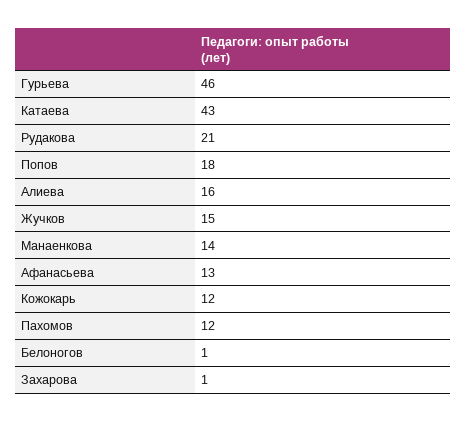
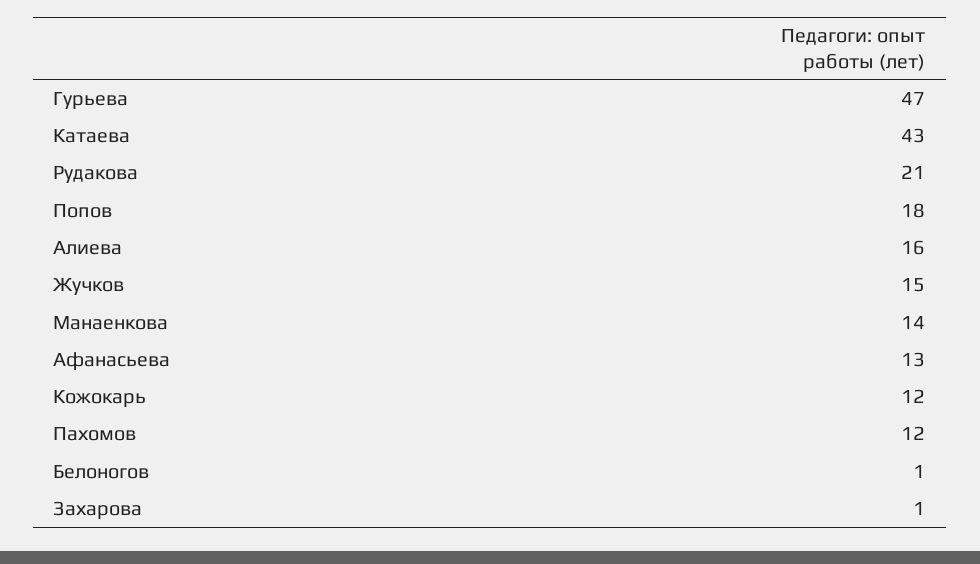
Гурьева: 46 -> 47

